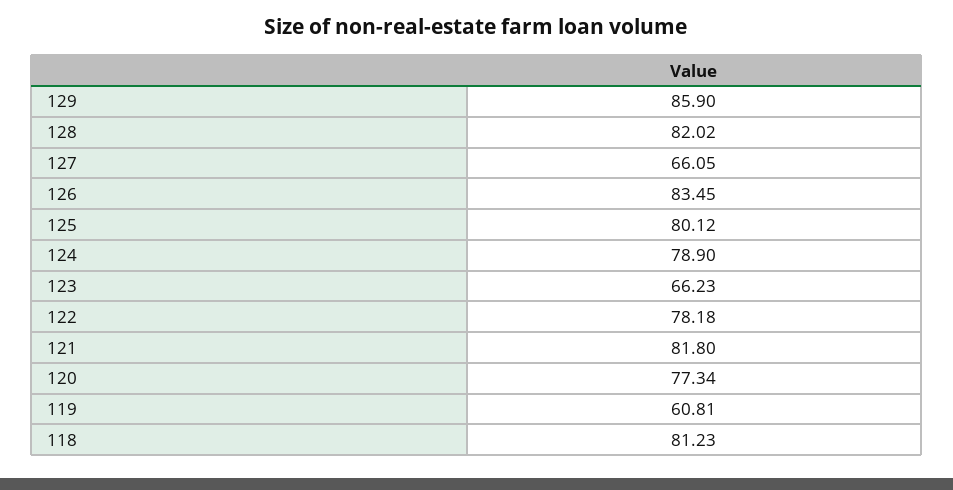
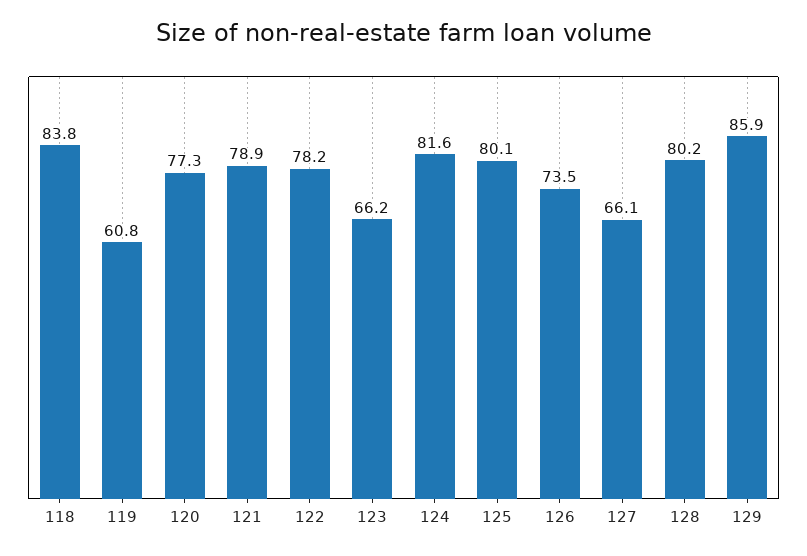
128: 82.02 -> 80.2
126: 83.45 -> 73.5
124: 78.9 -> 81.6
121: 81.8 -> 78.9
118: 81.23 -> 83.8

